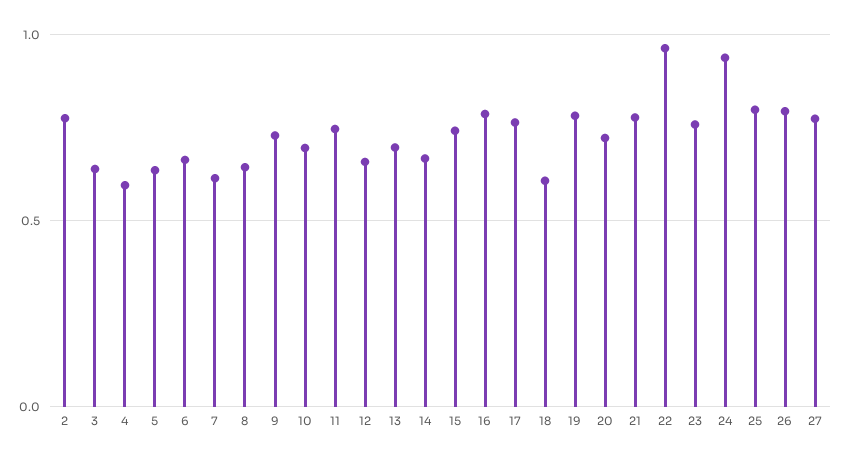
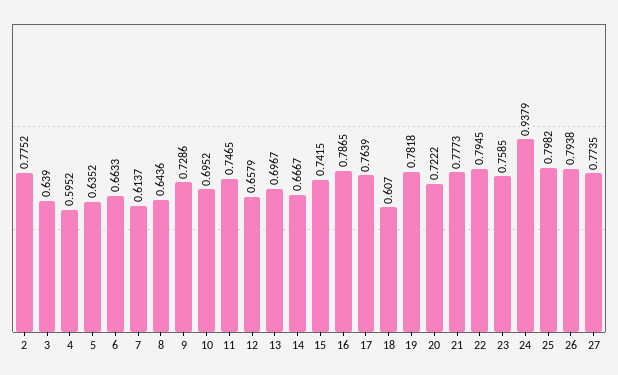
22: 0.95 -> 0.7945

